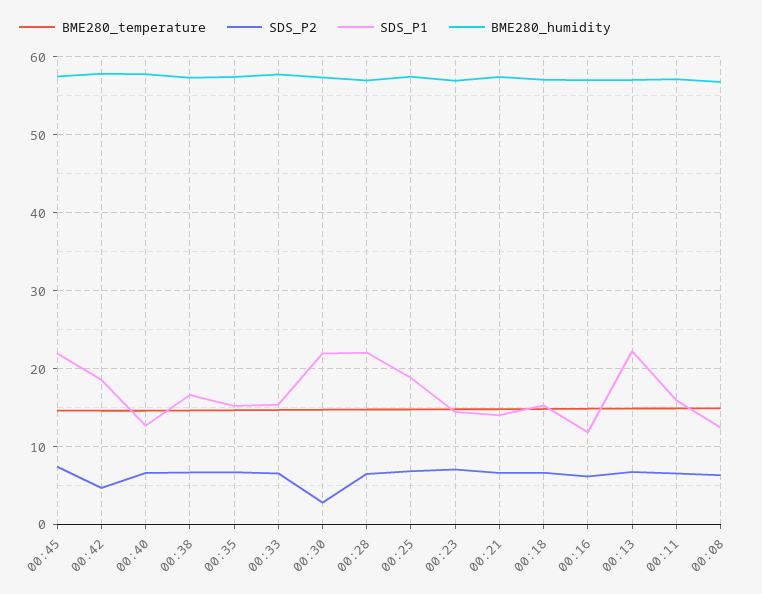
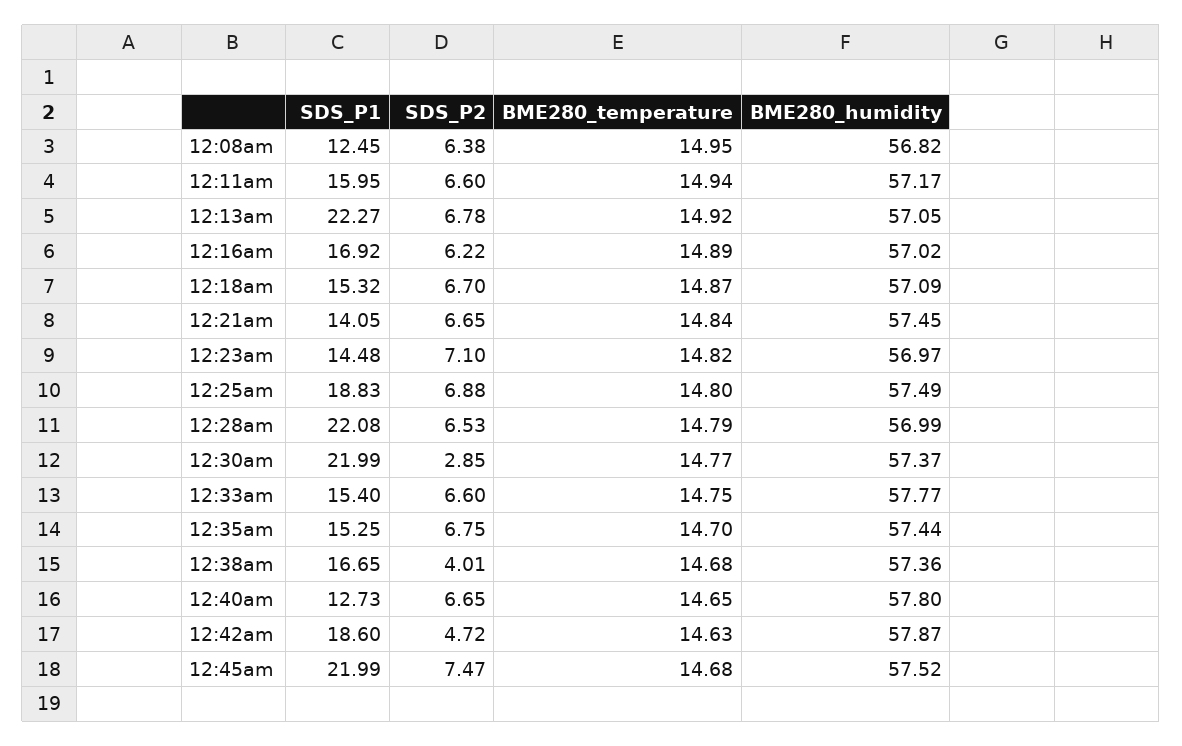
SDS_P2, 00:38: 7 -> 4.01
SDS_P1, 00:16: 12 -> 16.92

